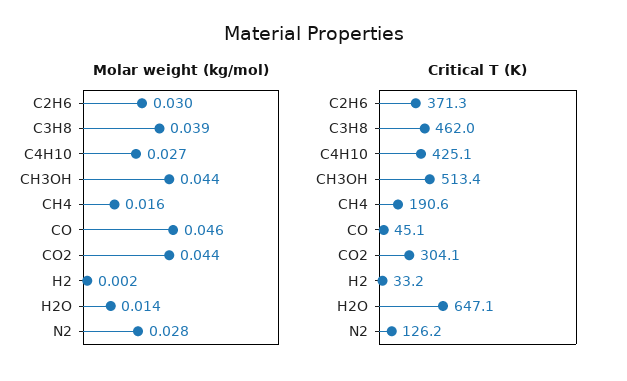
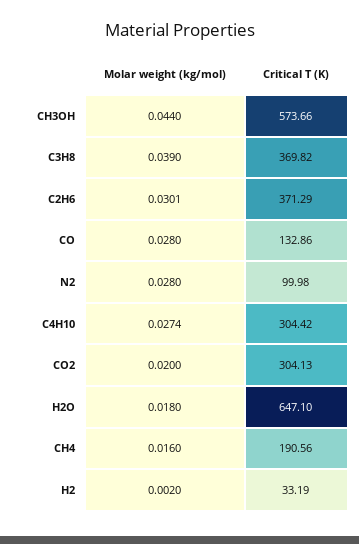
Molar weight (kg/mol), CO: 0.046 -> 0.028
Molar weight (kg/mol), CO2: 0.044 -> 0.02
Molar weight (kg/mol), H2O: 0.014 -> 0.018
Critical T (K), C3H8: 462 -> 369.82
Critical T (K), C4H10: 425.1 -> 304.42
Critical T (K), CH3OH: 513.4 -> 573.66
Critical T (K), CO: 45.1 -> 132.86
Critical T (K), N2: 126.2 -> 99.98

